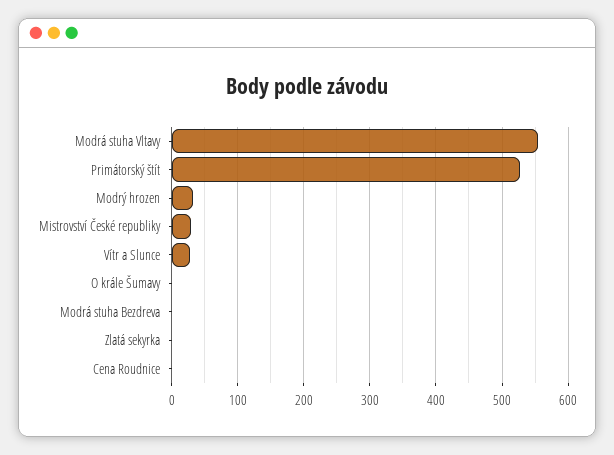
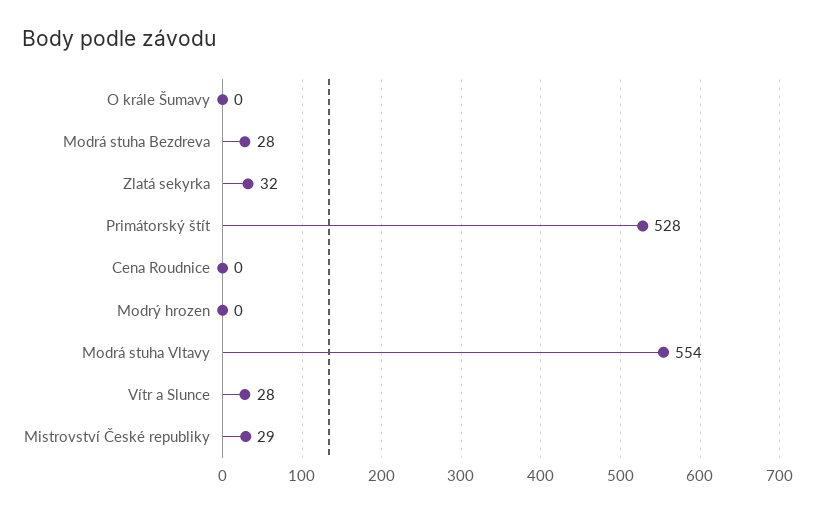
Modrý hrozen: 30 -> 0
Modrá stuha Bezdreva: 0 -> 28
Zlatá sekyrka: 0 -> 32

